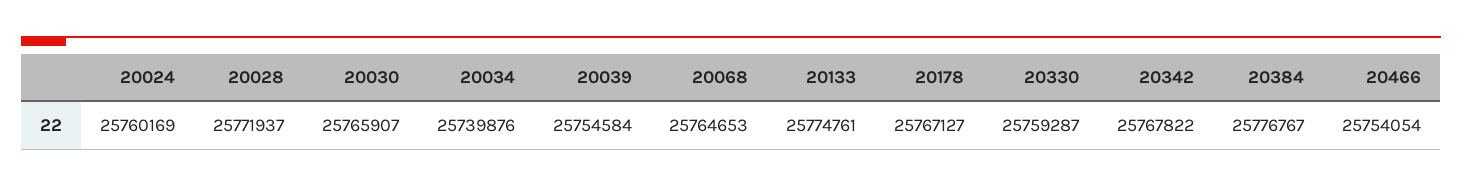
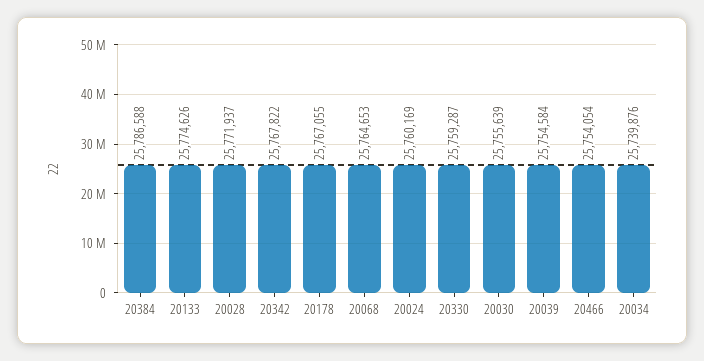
20030: 25765907 -> 25755639
20133: 25774761 -> 25774626
20178: 25767127 -> 25767055
20384: 25776767 -> 25786588

